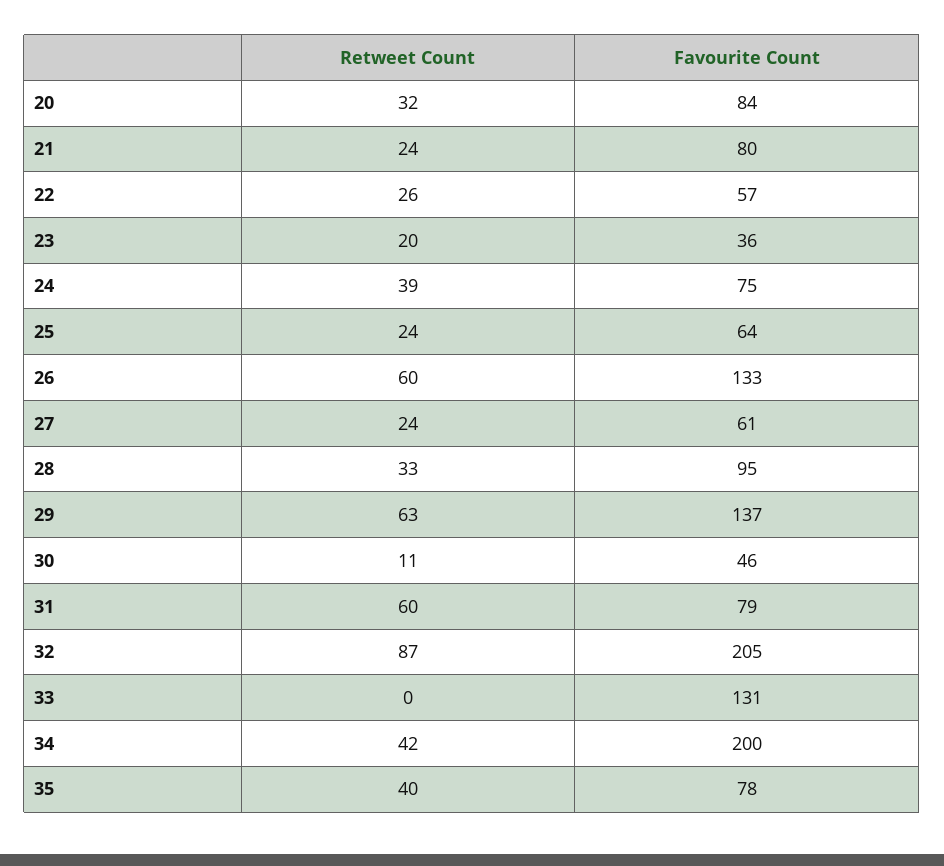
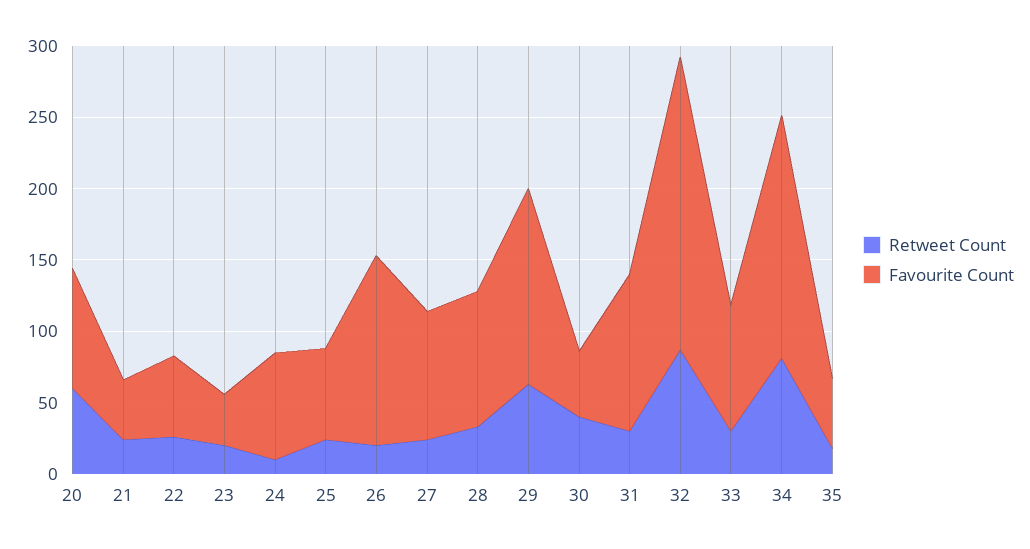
Retweet Count, 20: 32 -> 60
Favourite Count, 21: 80 -> 40
Retweet Count, 24: 39 -> 10
Retweet Count, 26: 60 -> 20
Favourite Count, 27: 61 -> 90
Retweet Count, 30: 11 -> 40
Retweet Count, 31: 60 -> 30
Favourite Count, 31: 79 -> 110
Retweet Count, 33: 0 -> 30
Favourite Count, 33: 131 -> 90
Retweet Count, 34: 42 -> 80
Favourite Count, 34: 200 -> 170
Retweet Count, 35: 40 -> 20
Favourite Count, 35: 78 -> 50

